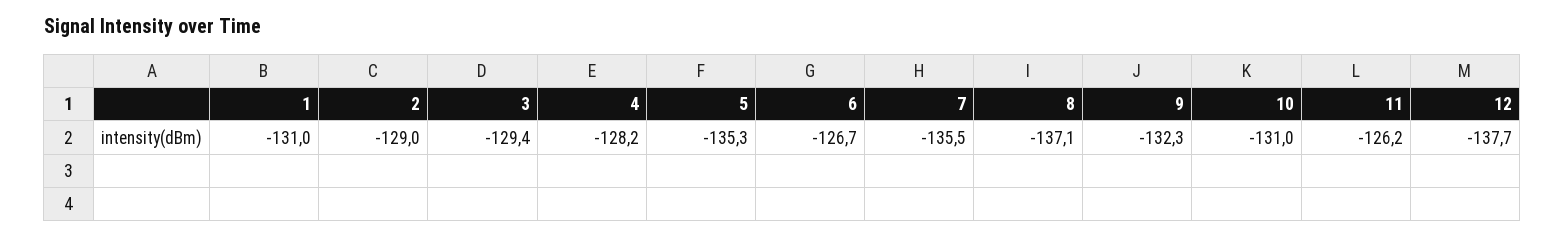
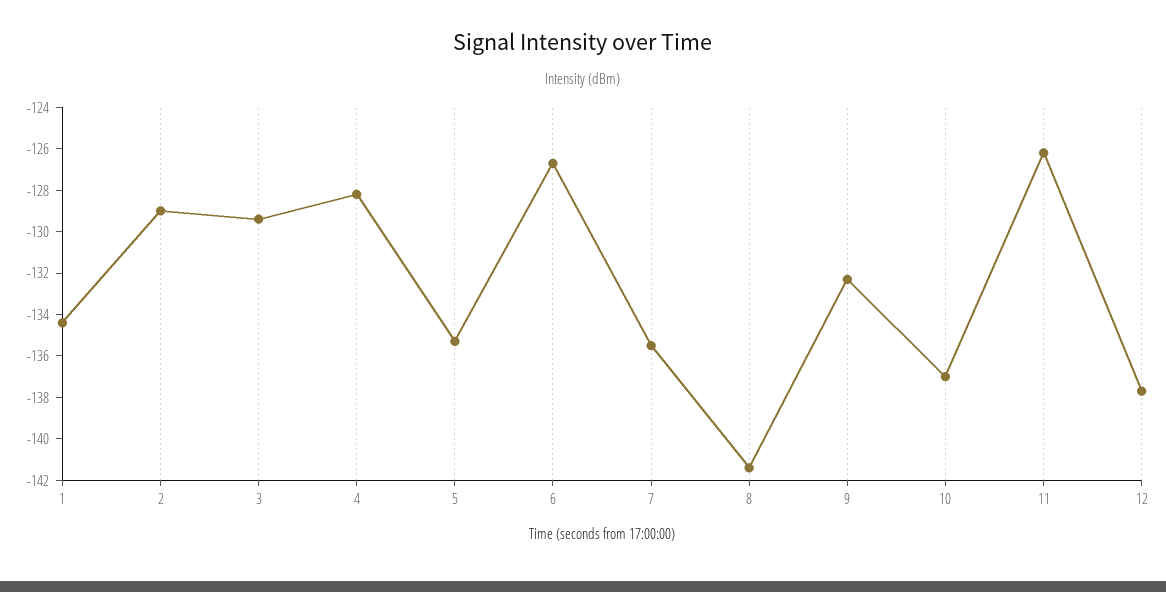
1: -131 -> -134.5
8: -137.1 -> -141.5
10: -131 -> -137

